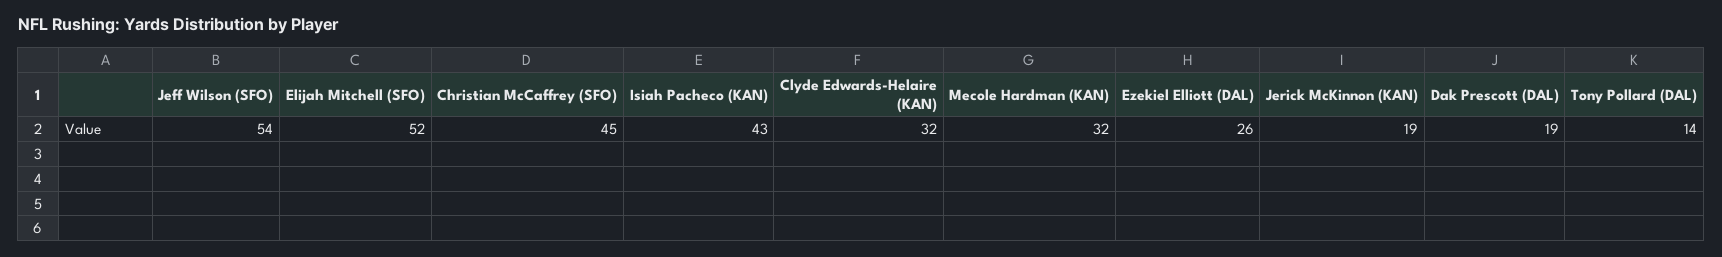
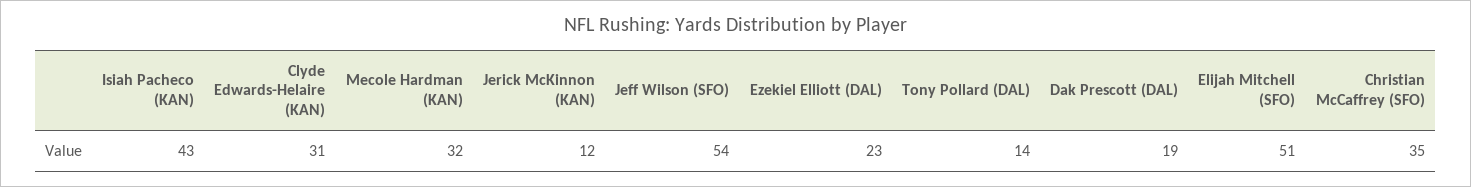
Elijah Mitchell (SFO): 52 -> 51
Christian McCaffrey (SFO): 45 -> 35
Clyde Edwards-Helaire (KAN): 32 -> 31
Ezekiel Elliott (DAL): 26 -> 23
Jerick McKinnon (KAN): 19 -> 12

